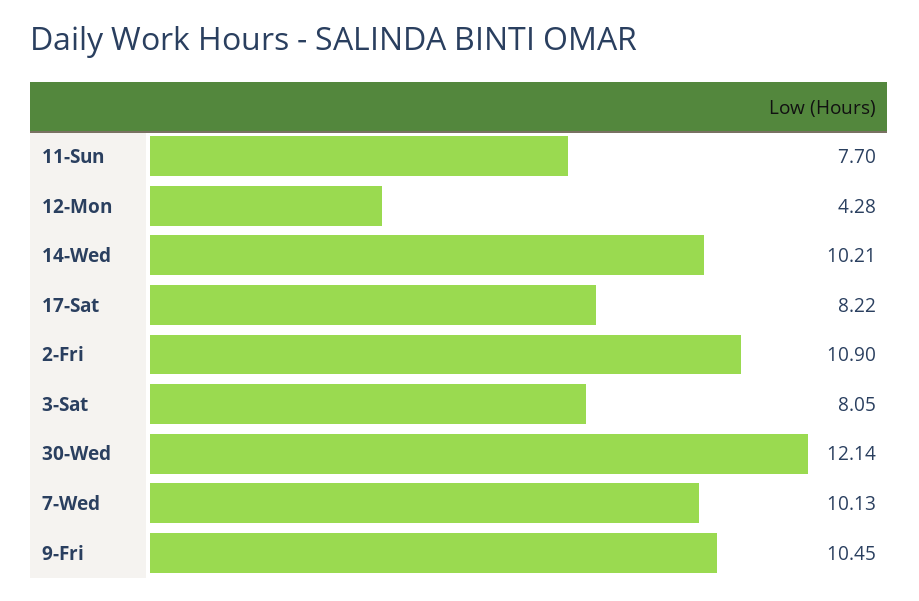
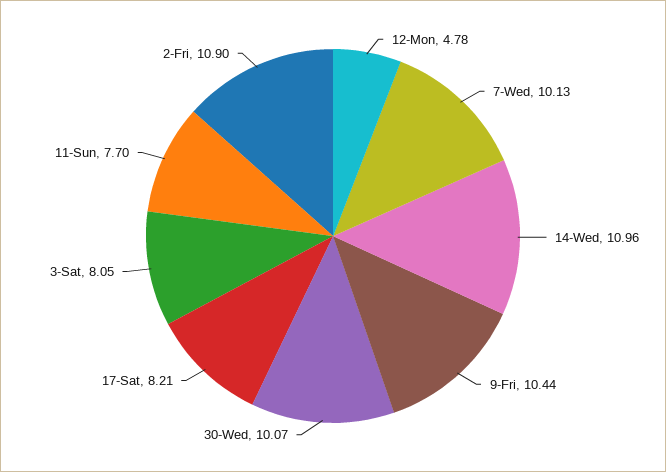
12-Mon: 4.28 -> 4.78
14-Wed: 10.21 -> 10.96
17-Sat: 8.22 -> 8.21
30-Wed: 12.14 -> 10.07
9-Fri: 10.45 -> 10.44

